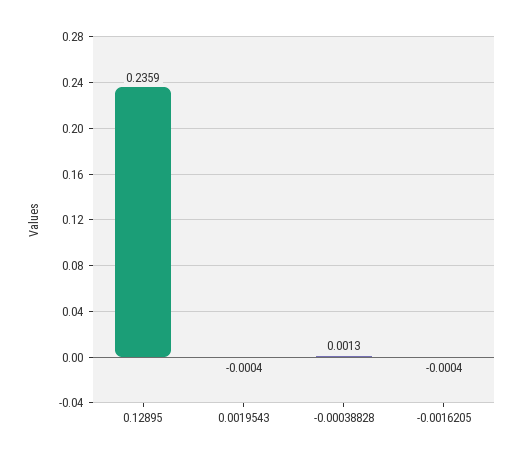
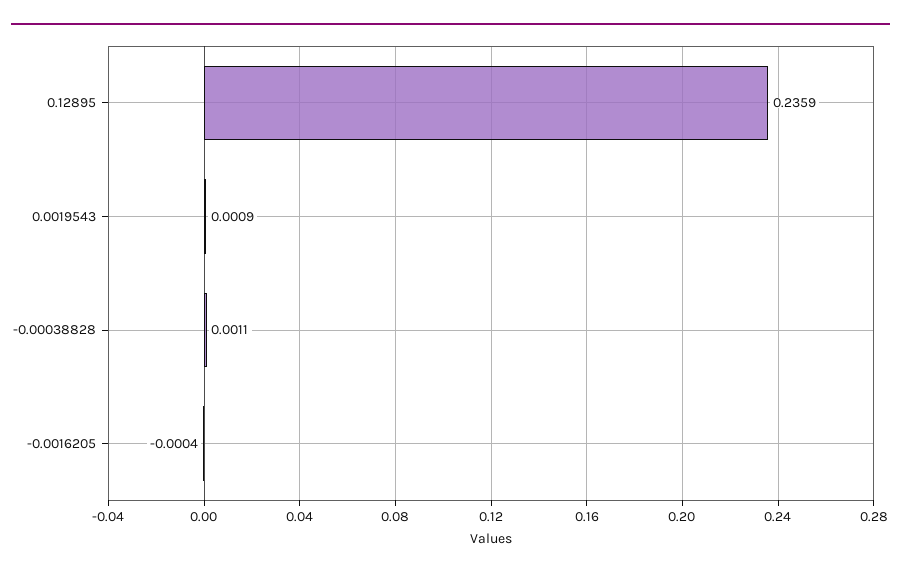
0.0019543: -0.0004 -> 0.0009
-0.00038828: 0.0013 -> 0.0011

